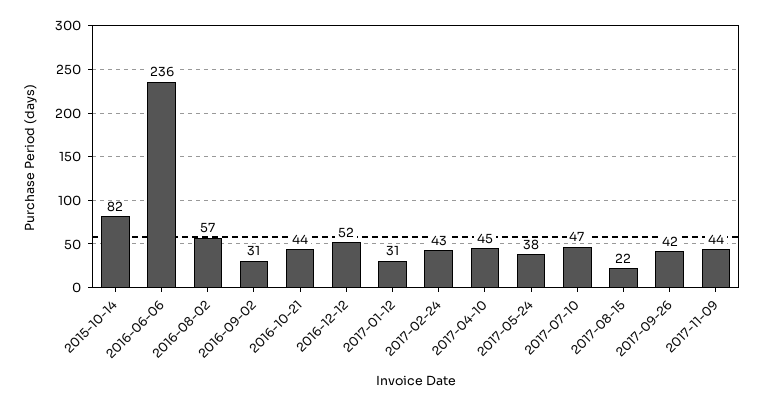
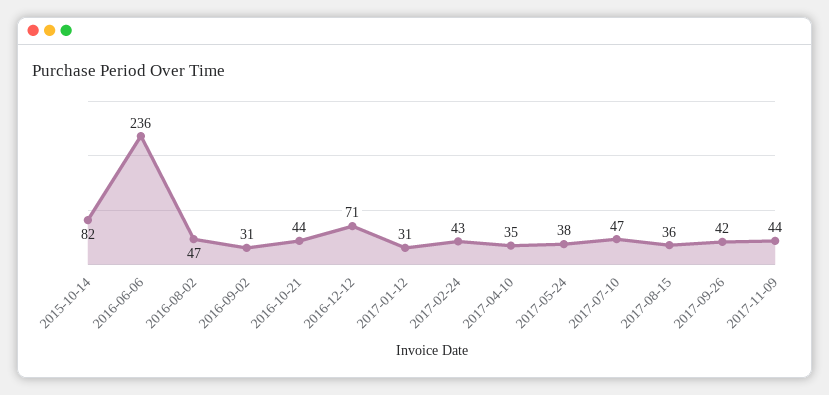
2016-08-02: 57 -> 47
2016-12-12: 52 -> 71
2017-04-10: 45 -> 35
2017-08-15: 22 -> 36

